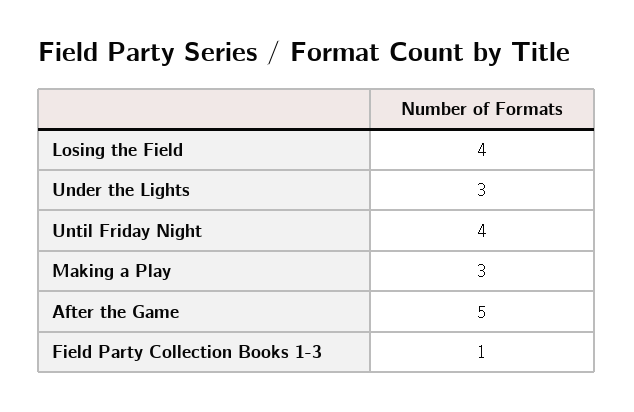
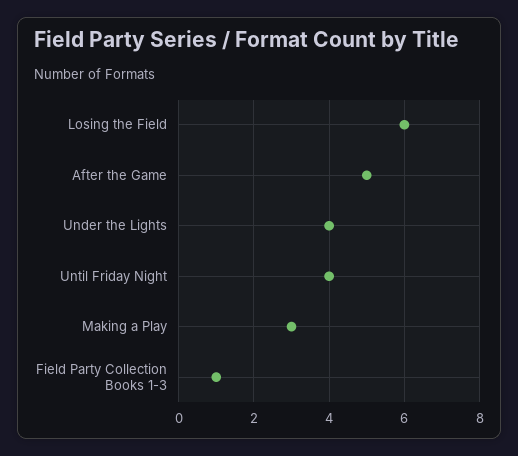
Losing the Field: 4 -> 6
Under the Lights: 3 -> 4

